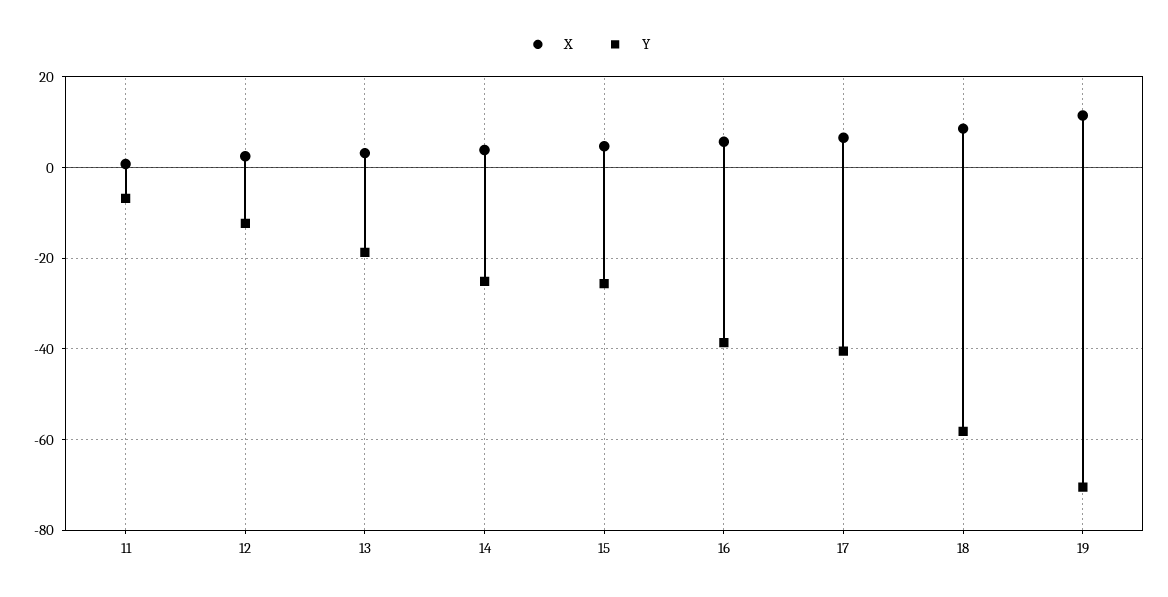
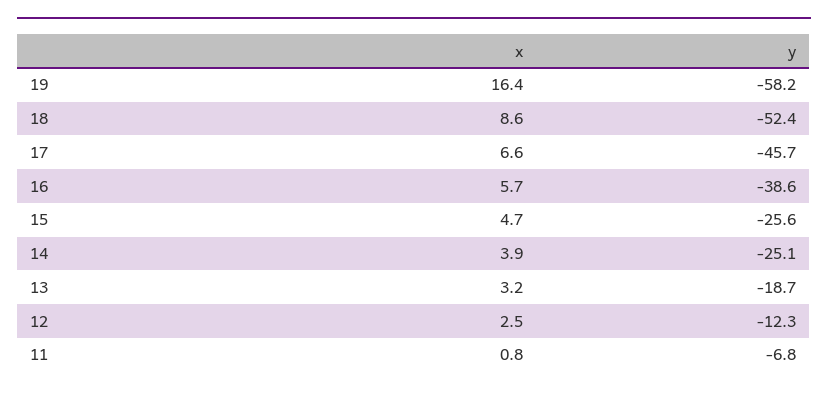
Y, 17: -40 -> -45.7
Y, 18: -58 -> -52.4
X, 19: 12 -> 16.4
Y, 19: -70 -> -58.2

